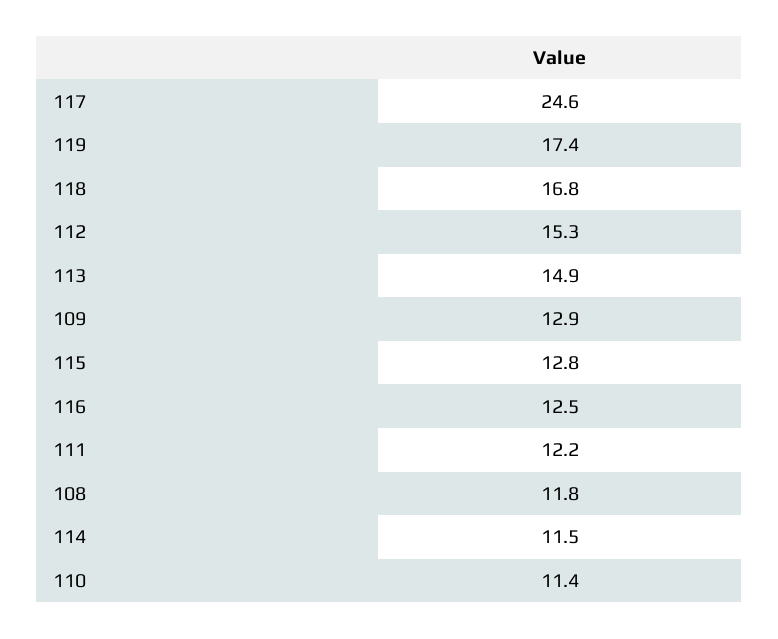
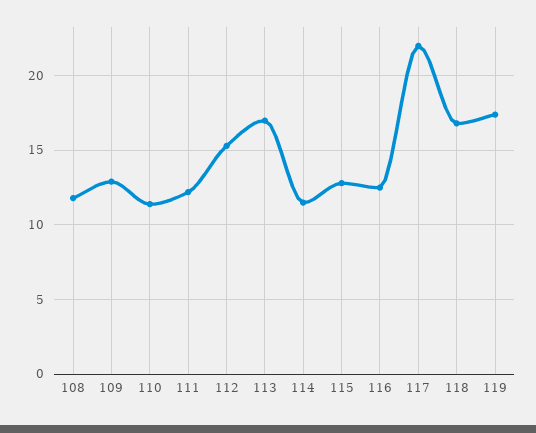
117: 24.6 -> 22
113: 14.9 -> 17

